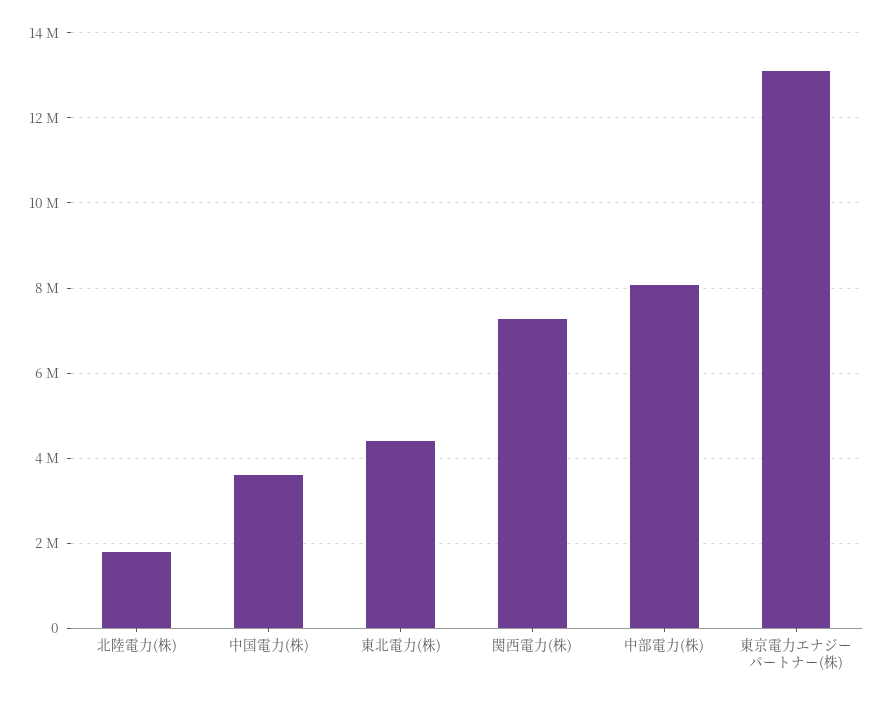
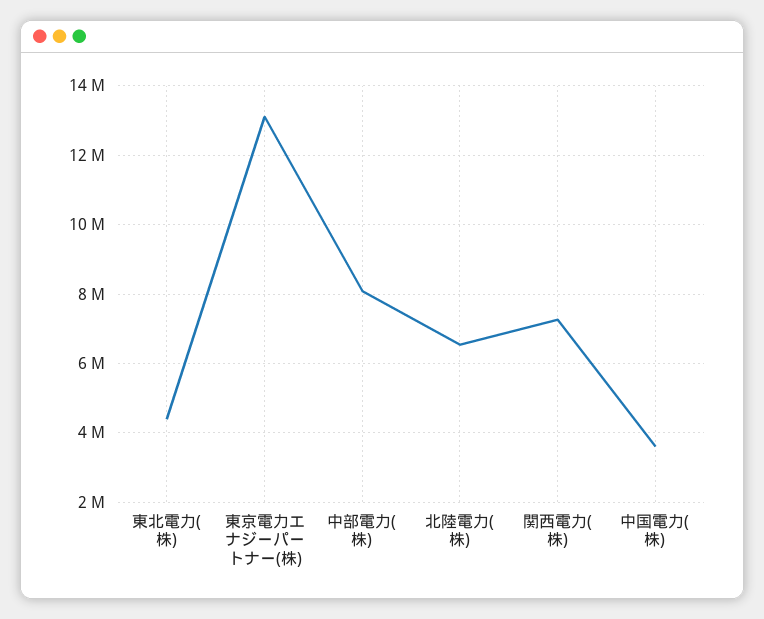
北陸電力(株): 1800000 -> 6600000

